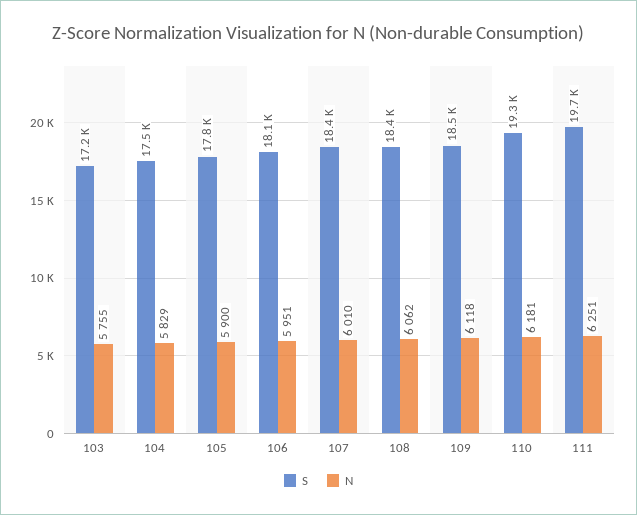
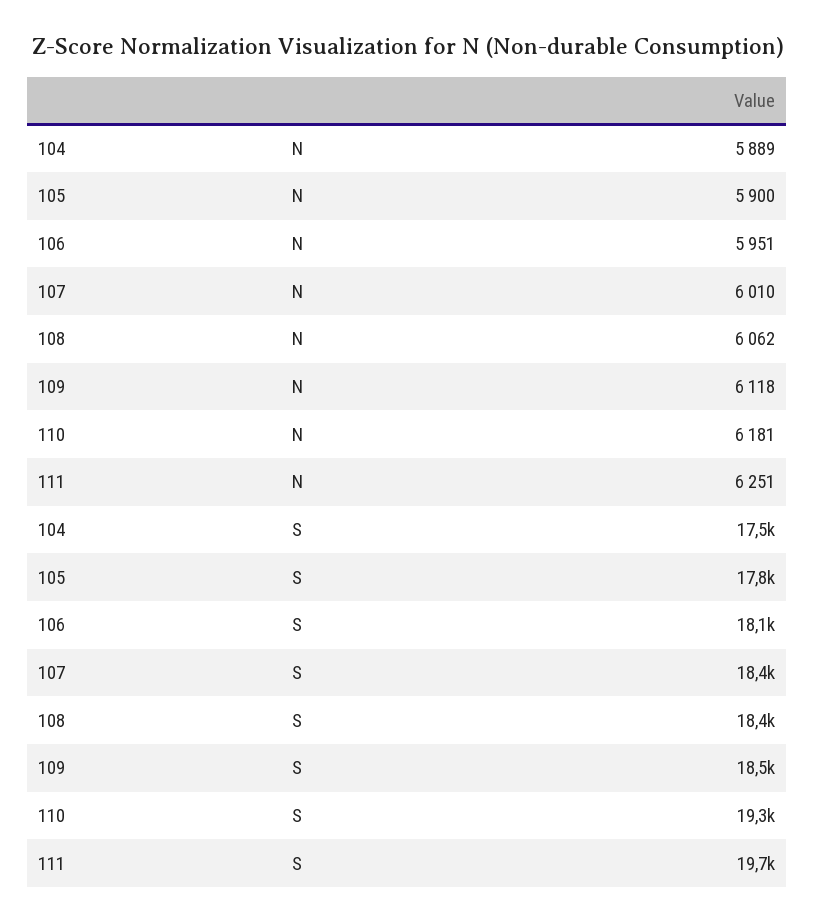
S, 103: 17200 -> none
N, 103: 5755 -> none
N, 104: 5829 -> 5889

